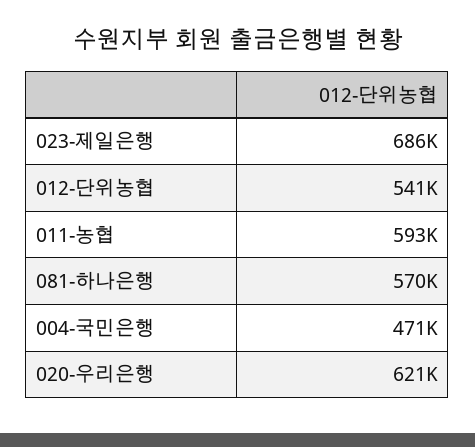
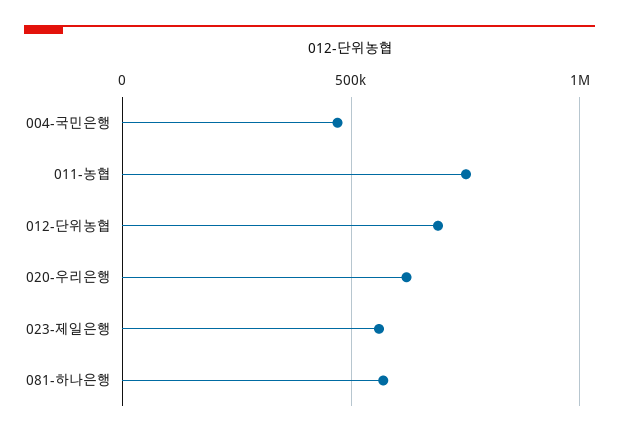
023-제일은행: 686000 -> 550000
012-단위농협: 541000 -> 700000
011-농협: 593000 -> 750000

